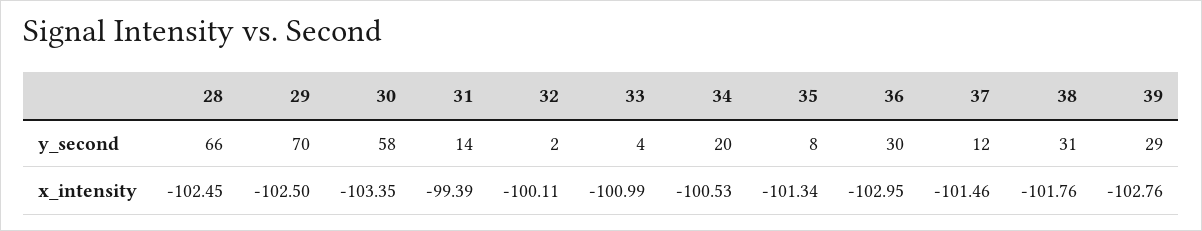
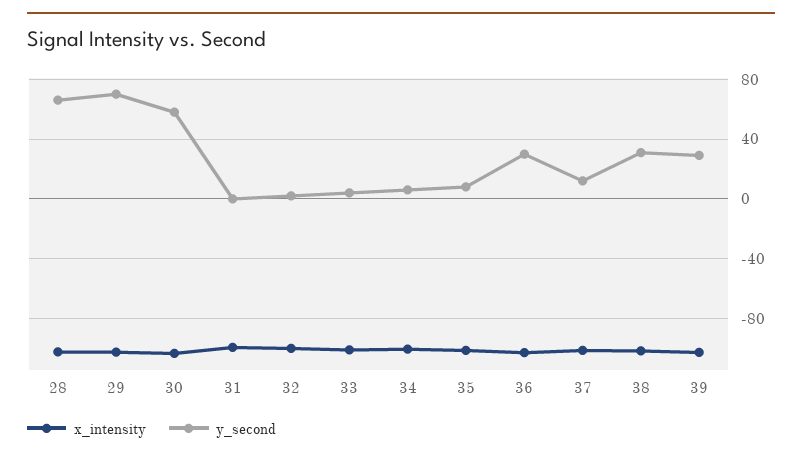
y_second, 31: 14 -> 0
y_second, 34: 20 -> 5

